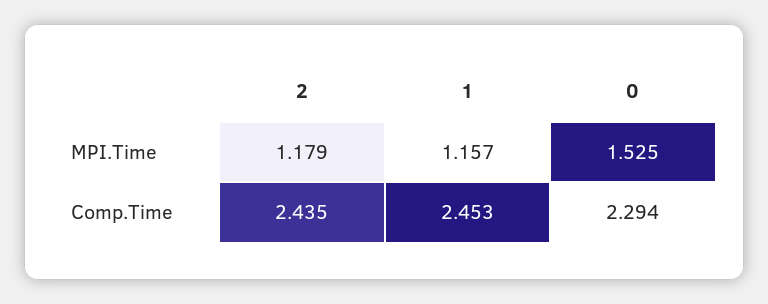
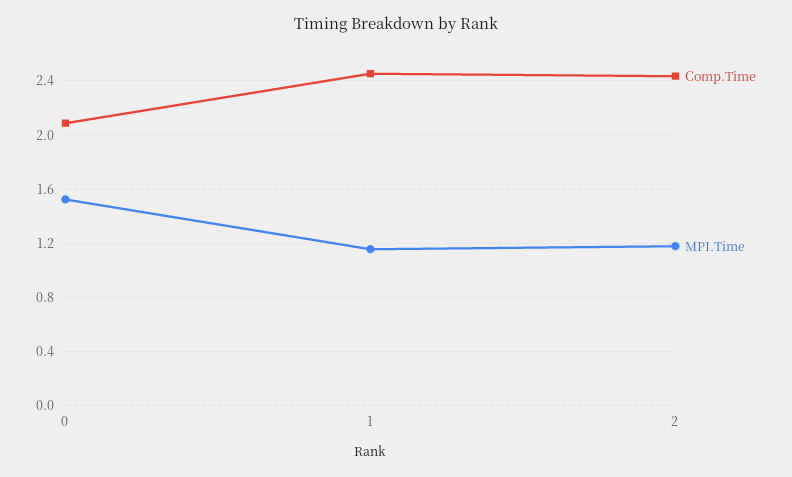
Comp.Time, 0: 2.294 -> 2.1

